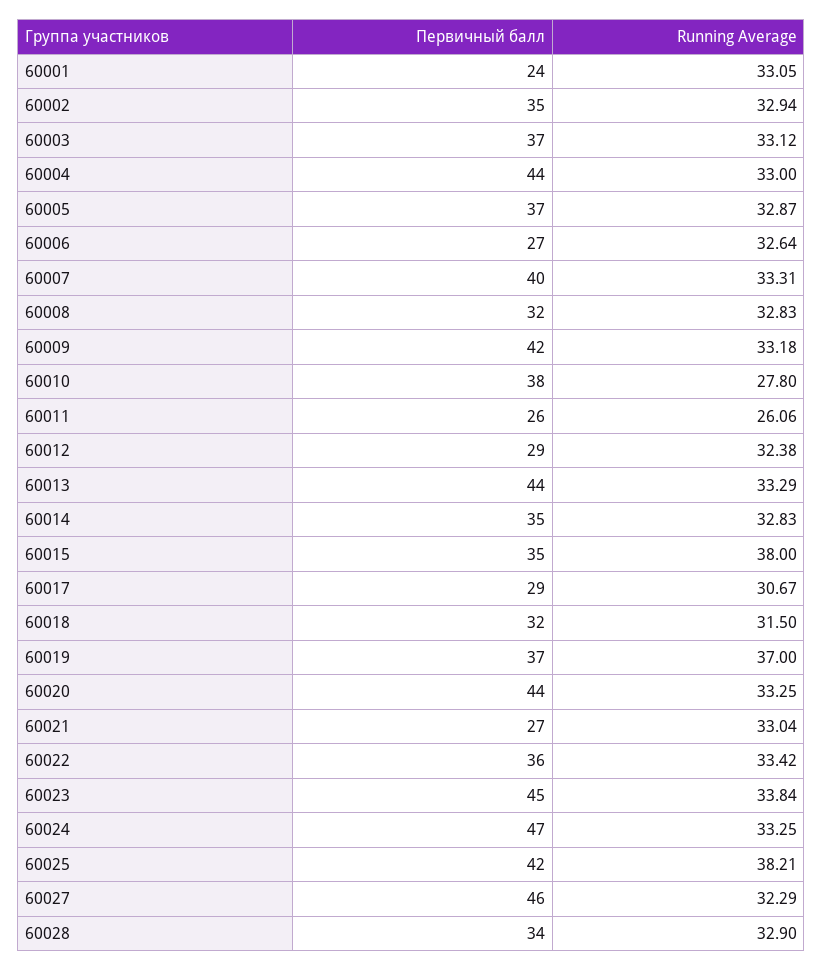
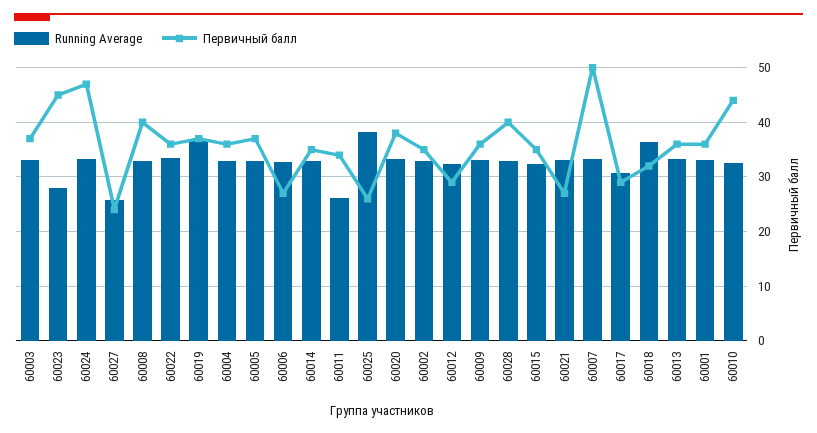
Первичный балл, 60001: 24 -> 36
Первичный балл, 60004: 44 -> 36
Первичный балл, 60007: 40 -> 50
Первичный балл, 60008: 32 -> 40
Первичный балл, 60009: 42 -> 36
Первичный балл, 60010: 38 -> 44
Running Average, 60010: 27.8 -> 32
Первичный балл, 60011: 26 -> 34
Первичный балл, 60013: 44 -> 36
Running Average, 60015: 38 -> 32
Running Average, 60018: 31.5 -> 36
Первичный балл, 60020: 44 -> 38
Running Average, 60023: 33.84 -> 28
Первичный балл, 60025: 42 -> 26
Первичный балл, 60027: 46 -> 24
Running Average, 60027: 32.29 -> 26
Первичный балл, 60028: 34 -> 40

